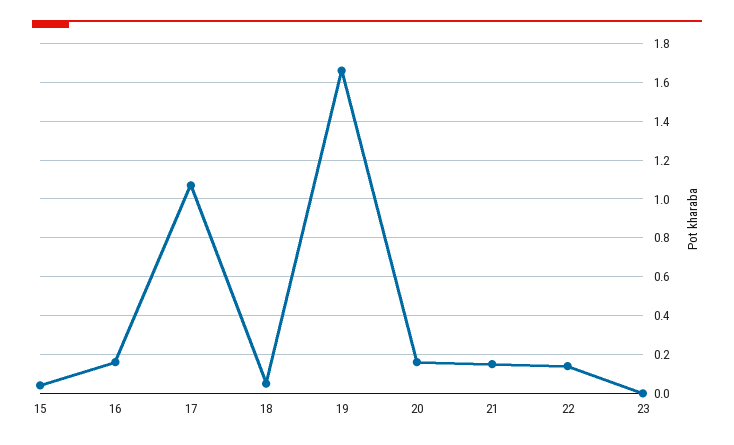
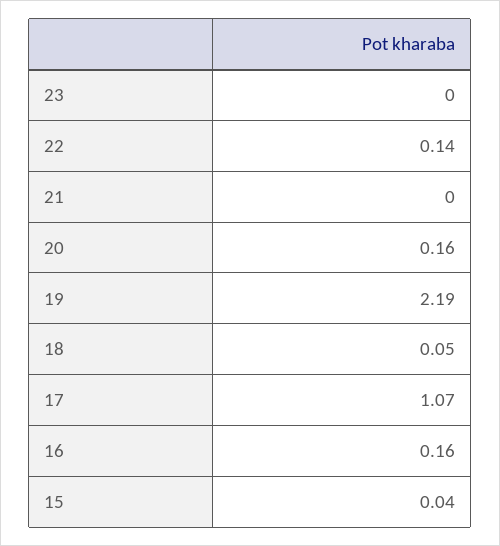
19: 1.65 -> 2.19
21: 0.15 -> 0

